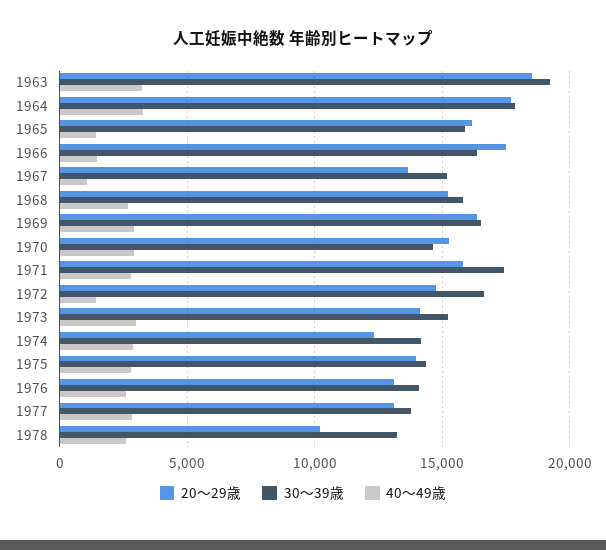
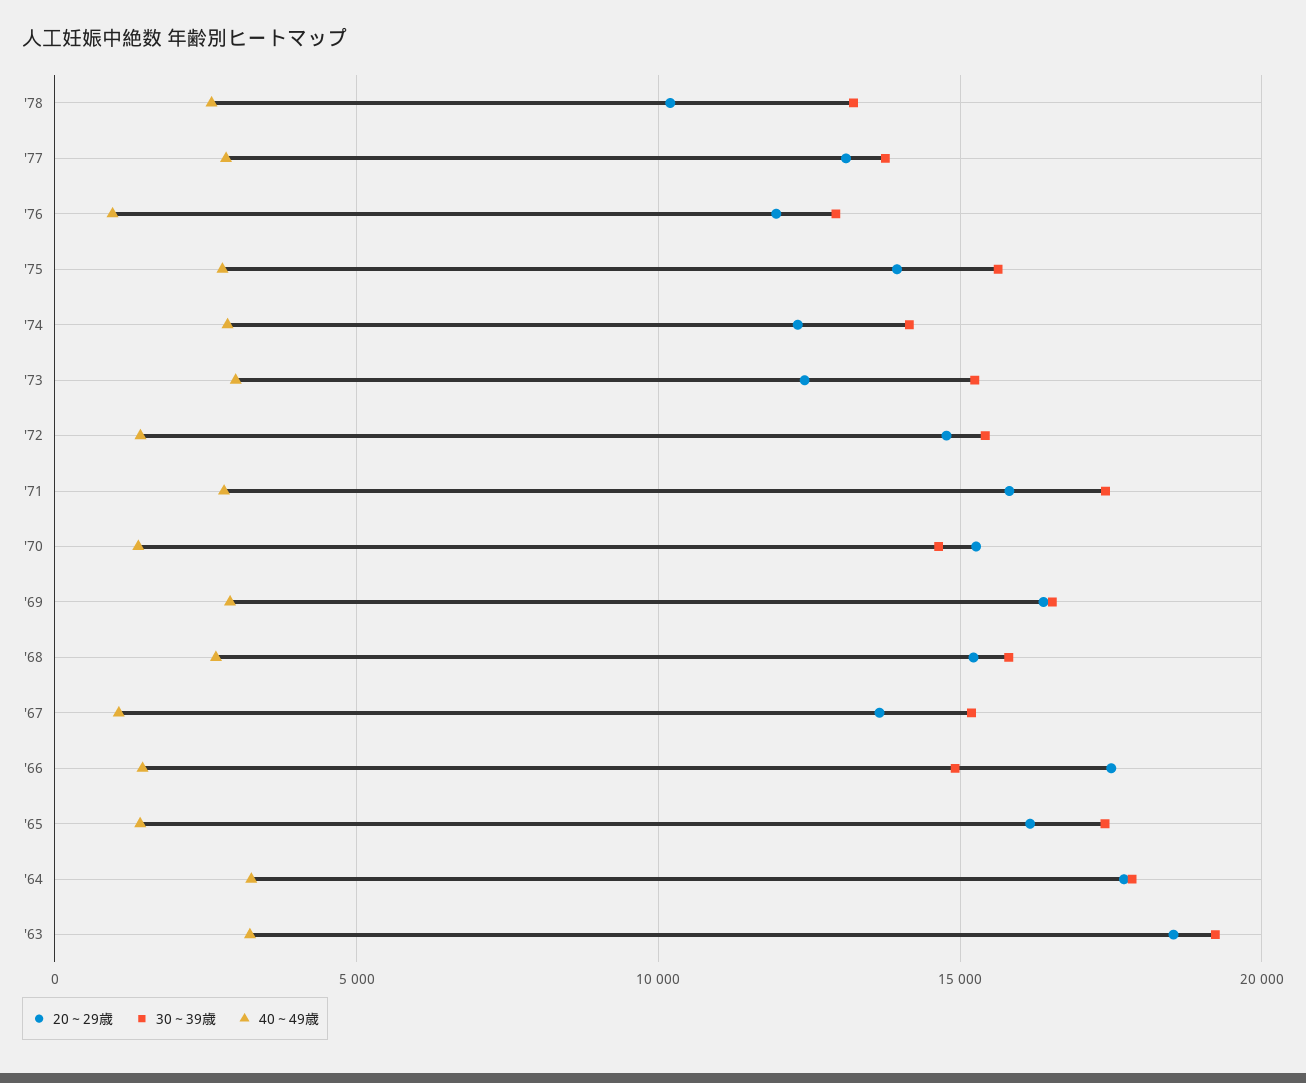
30～39歳, 1965: 16000 -> 17500
30～39歳, 1966: 16500 -> 15000
40～49歳, 1970: 3000 -> 1500
30～39歳, 1972: 16500 -> 15500
20～29歳, 1973: 14000 -> 12500
30～39歳, 1975: 14500 -> 15500
20～29歳, 1976: 13000 -> 12000
30～39歳, 1976: 14000 -> 13000
40～49歳, 1976: 2500 -> 1000

